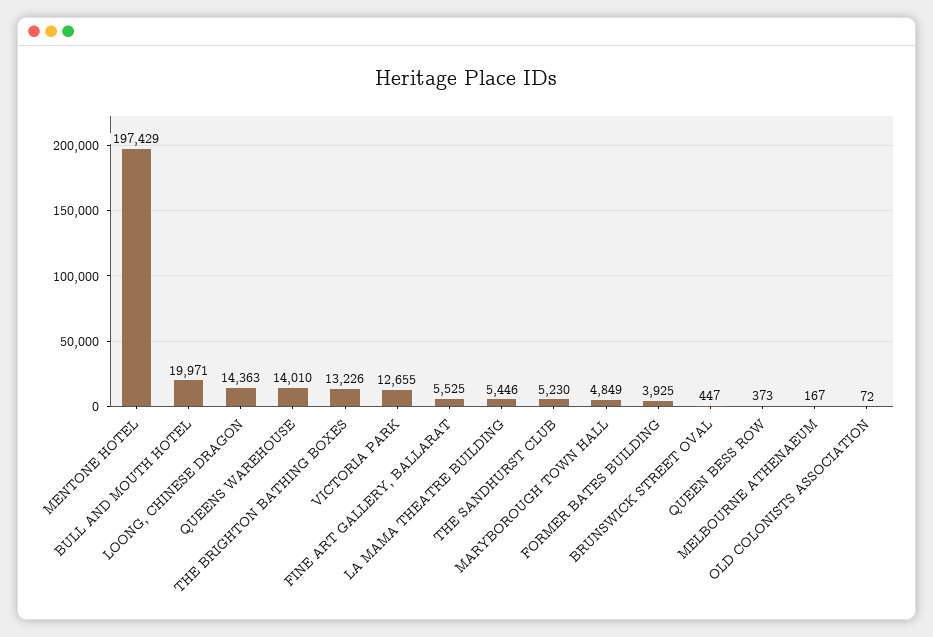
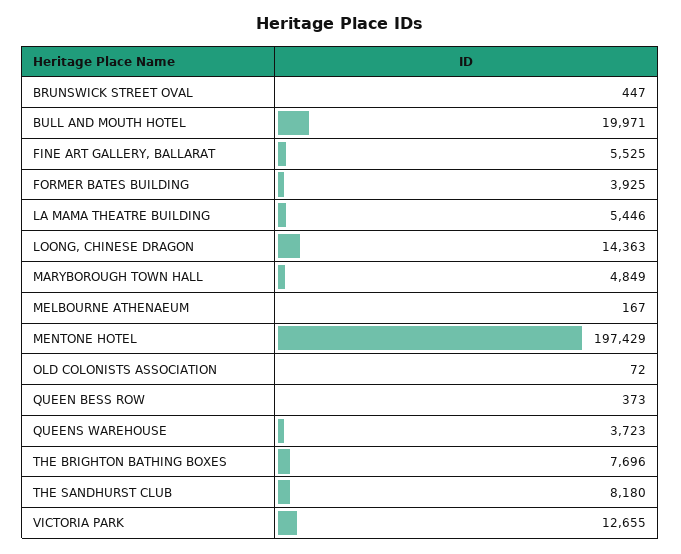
QUEENS WAREHOUSE: 14010 -> 3723
THE BRIGHTON BATHING BOXES: 13226 -> 7696
THE SANDHURST CLUB: 5230 -> 8180

